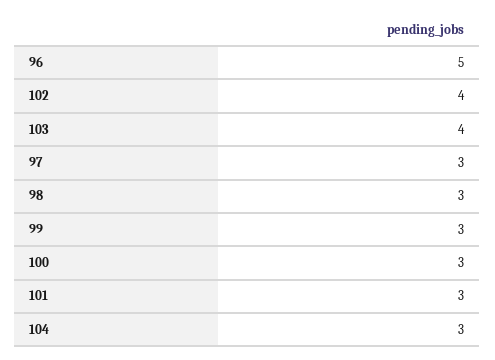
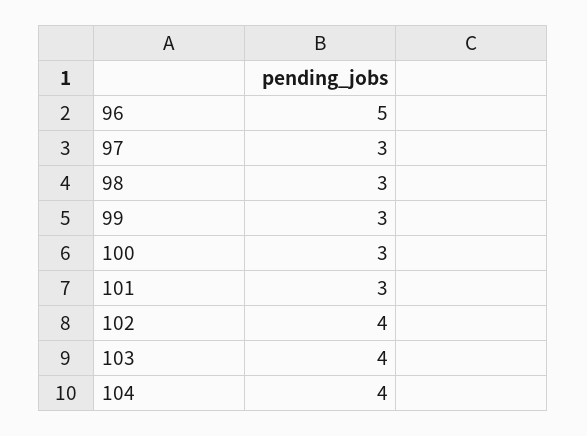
104: 3 -> 4

